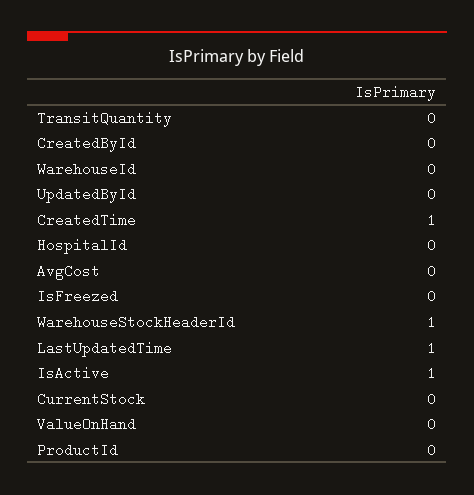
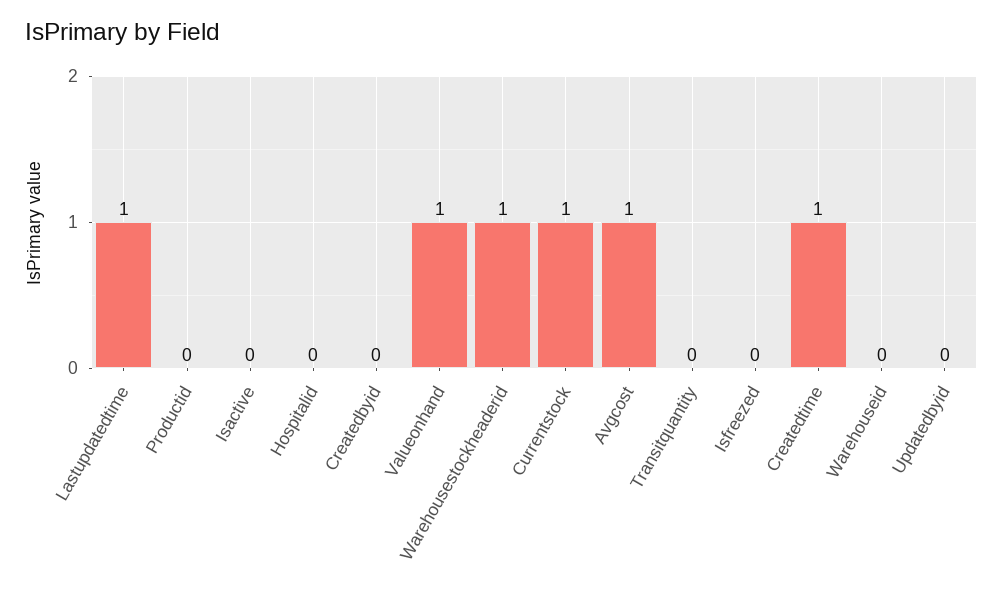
AvgCost: 0 -> 1
IsActive: 1 -> 0
CurrentStock: 0 -> 1
ValueOnHand: 0 -> 1

